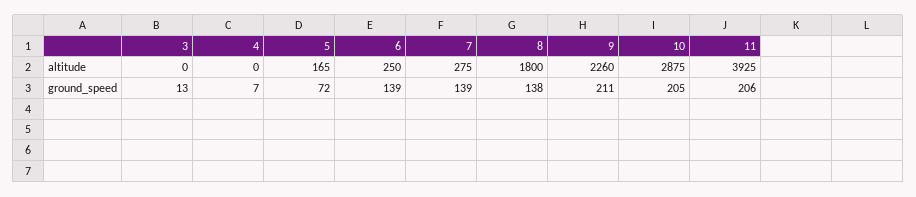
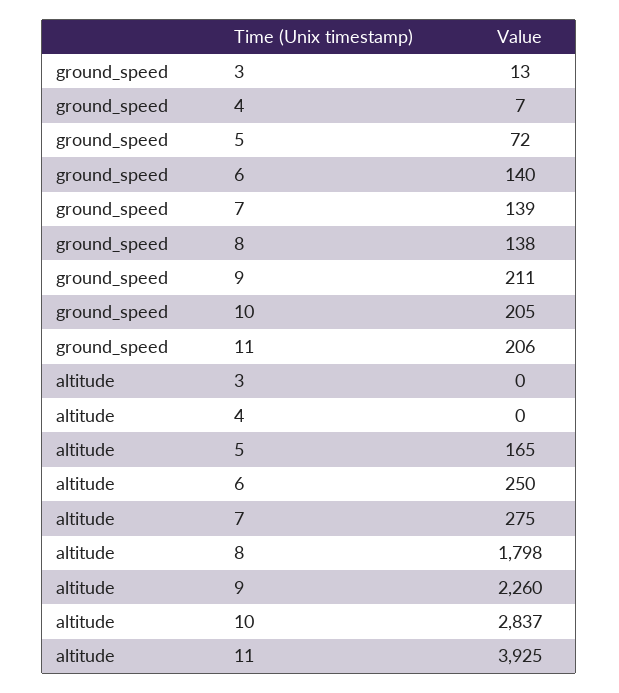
8, altitude: 1800 -> 1798
10, altitude: 2875 -> 2837
6, ground_speed: 139 -> 140

